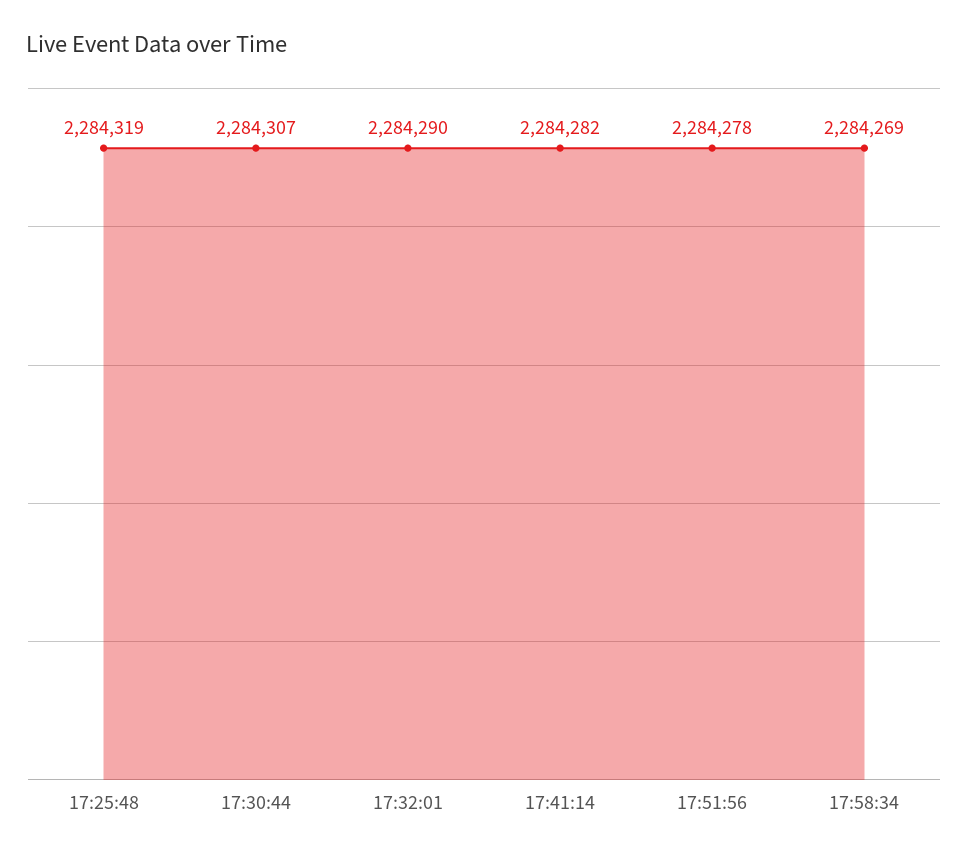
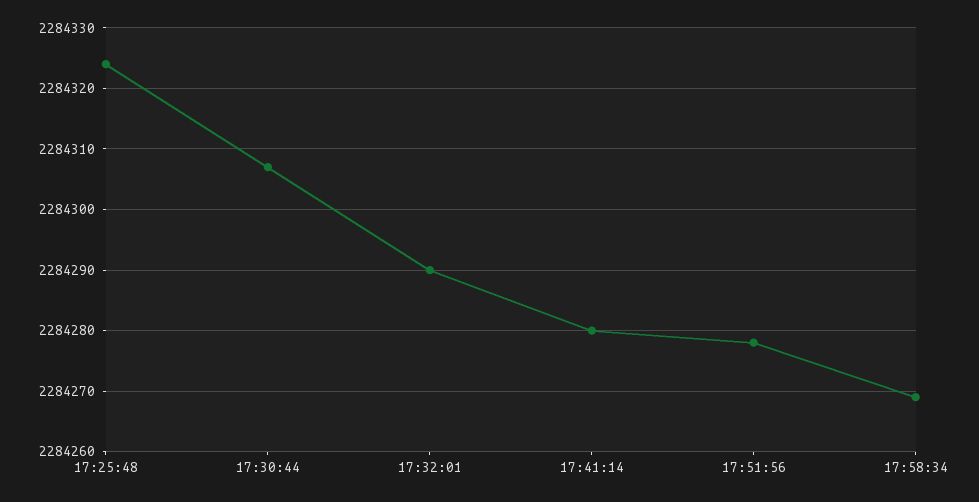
17:25:48: 2284319 -> 2284324
17:41:14: 2284282 -> 2284280

